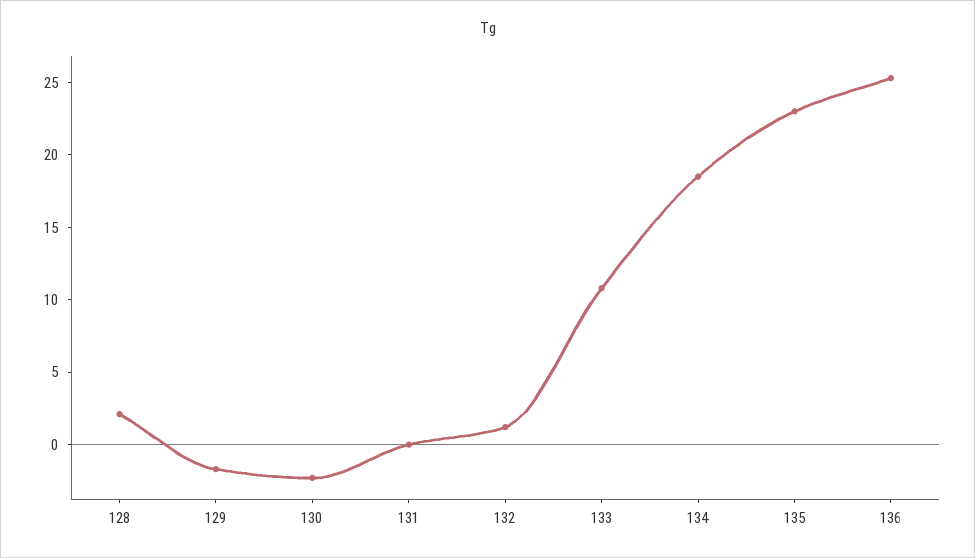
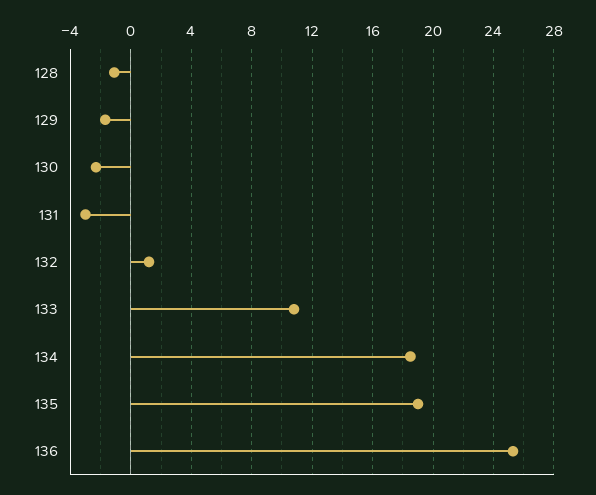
128: 2 -> -1
131: 0 -> -3
135: 23 -> 19

